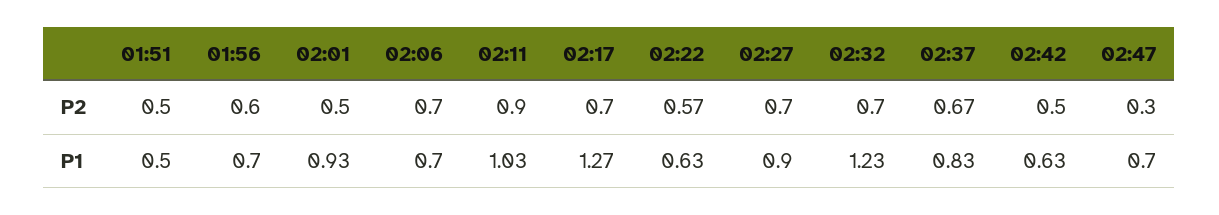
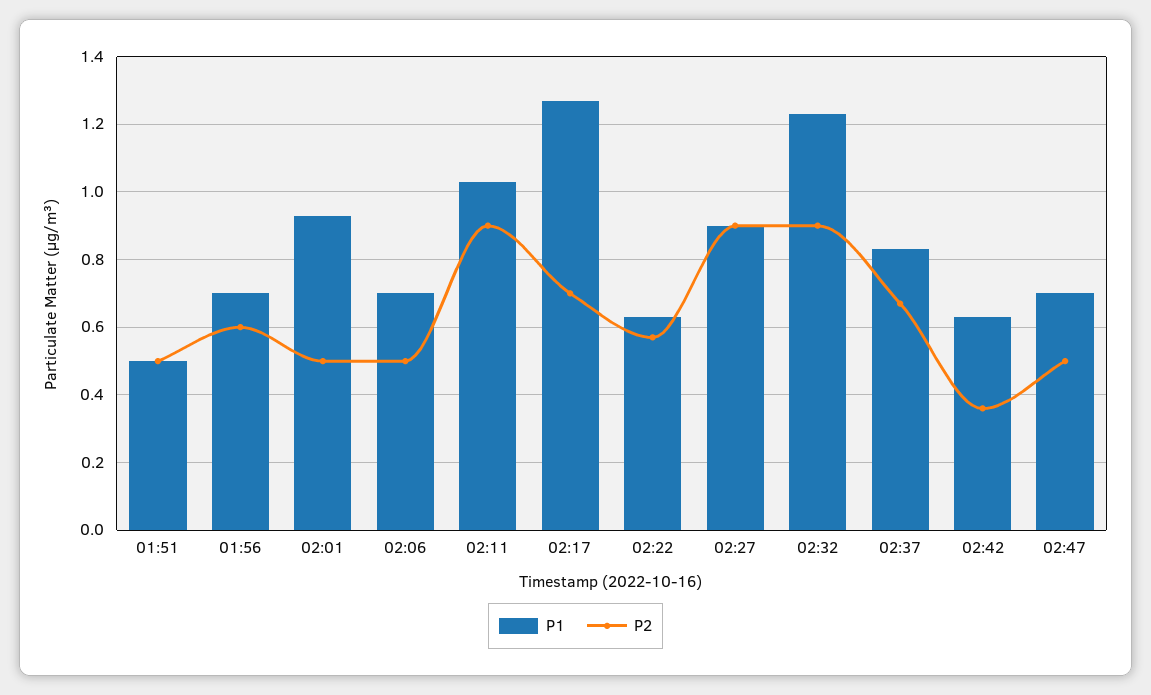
P2, 02:06: 0.7 -> 0.5
P2, 02:27: 0.7 -> 0.9
P2, 02:32: 0.7 -> 0.9
P2, 02:42: 0.5 -> 0.35
P2, 02:47: 0.3 -> 0.5

